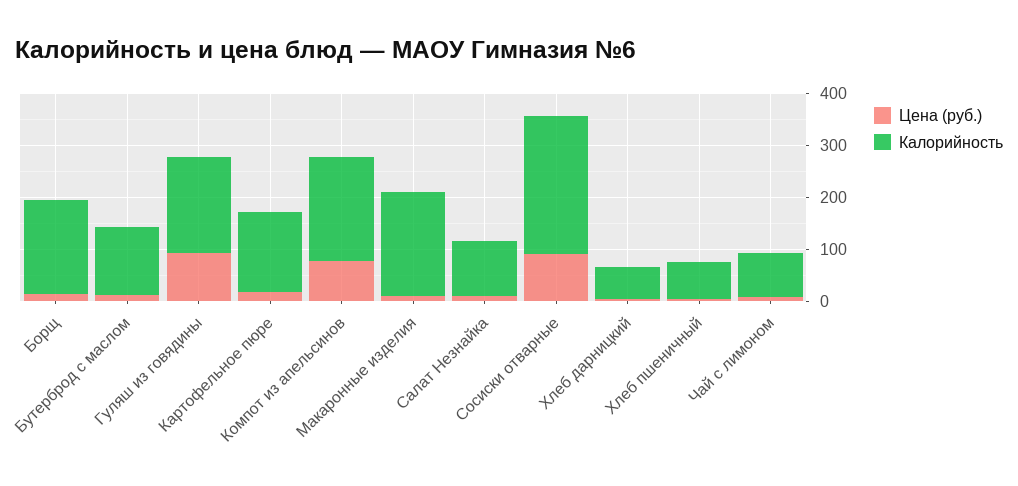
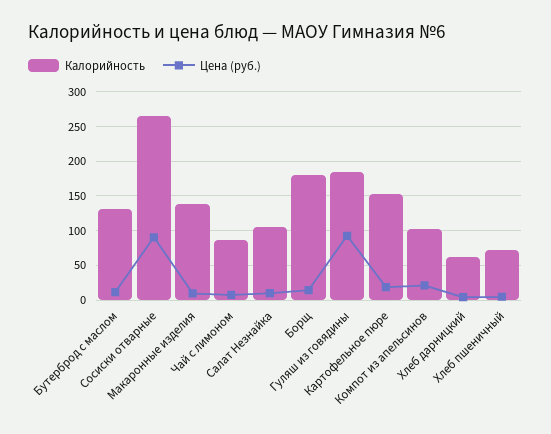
Цена (руб.), Компот из апельсинов: 80 -> 20
Калорийность, Компот из апельсинов: 200 -> 100
Калорийность, Макаронные изделия: 200 -> 140

